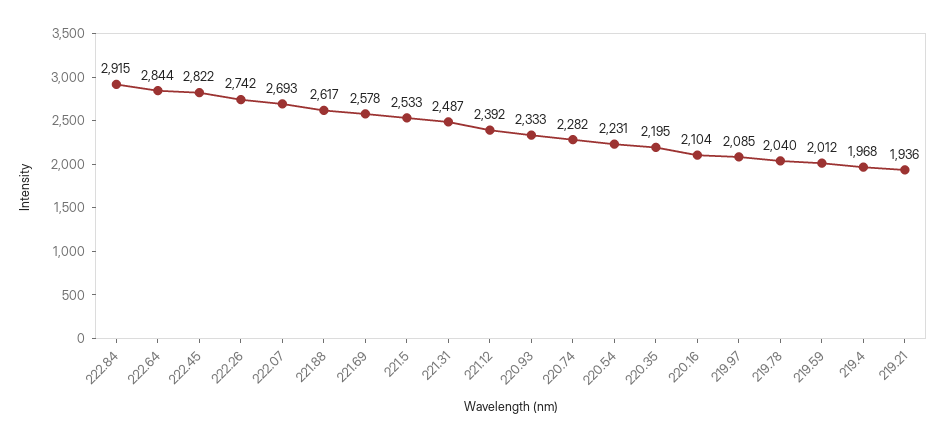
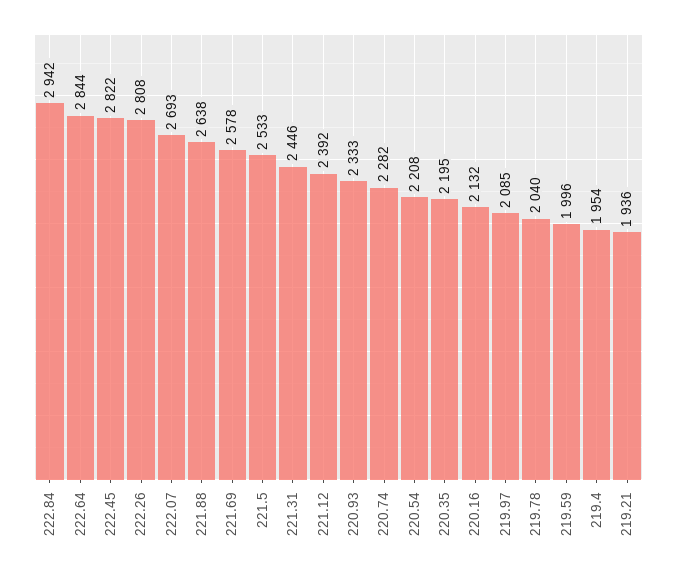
222.84: 2915 -> 2942
222.26: 2742 -> 2808
221.88: 2617 -> 2638
221.31: 2487 -> 2446
220.54: 2231 -> 2208
220.16: 2104 -> 2132
219.59: 2012 -> 1996
219.4: 1968 -> 1954

